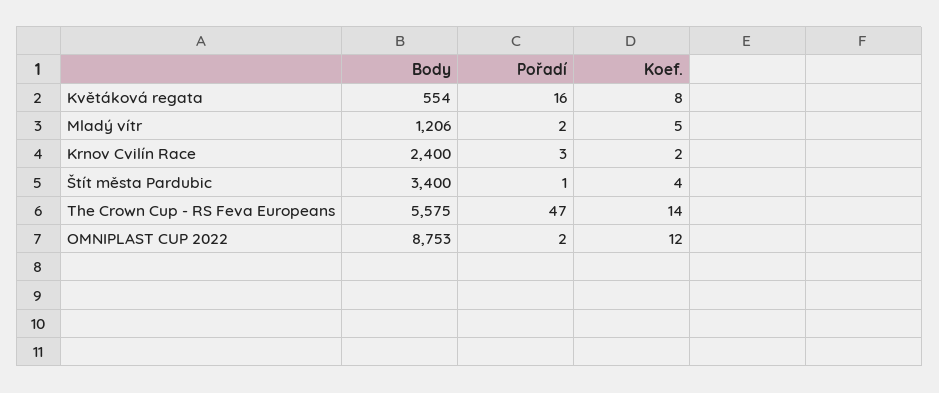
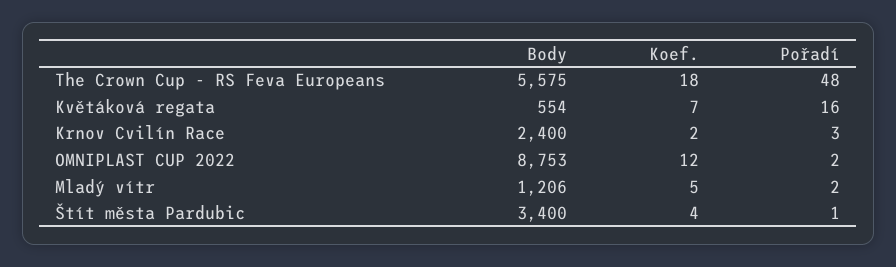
Koef., Květáková regata: 8 -> 7
Pořadí, The Crown Cup - RS Feva Europeans: 47 -> 48
Koef., The Crown Cup - RS Feva Europeans: 14 -> 18

